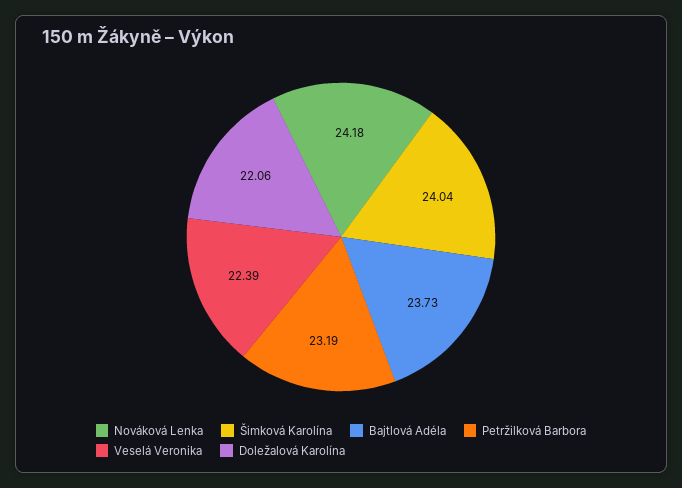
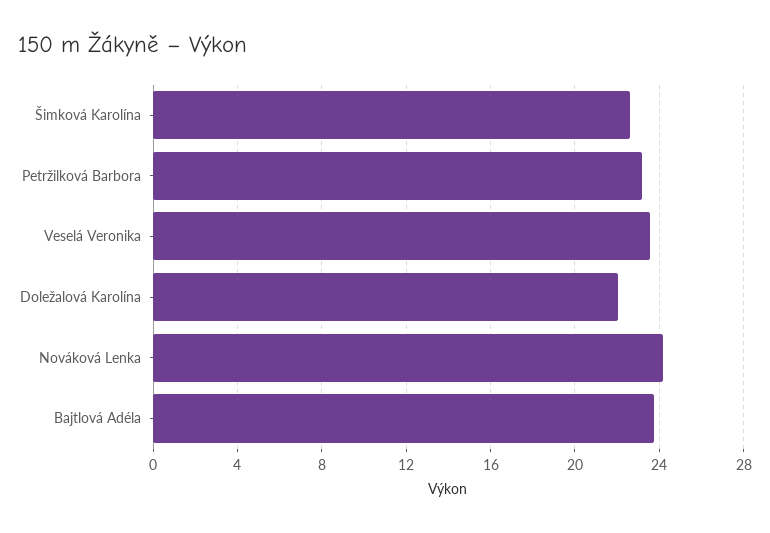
Šimková Karolína: 24.04 -> 22.5
Veselá Veronika: 22.39 -> 23.5

